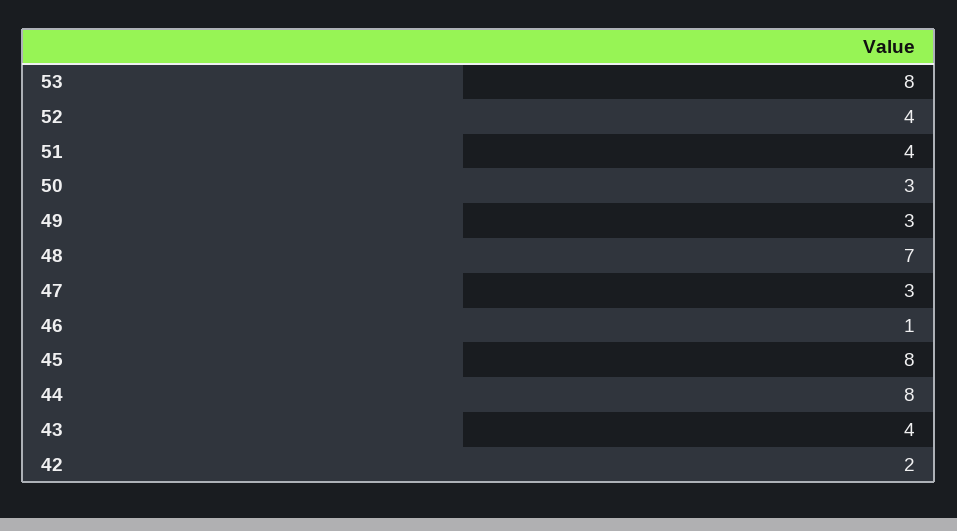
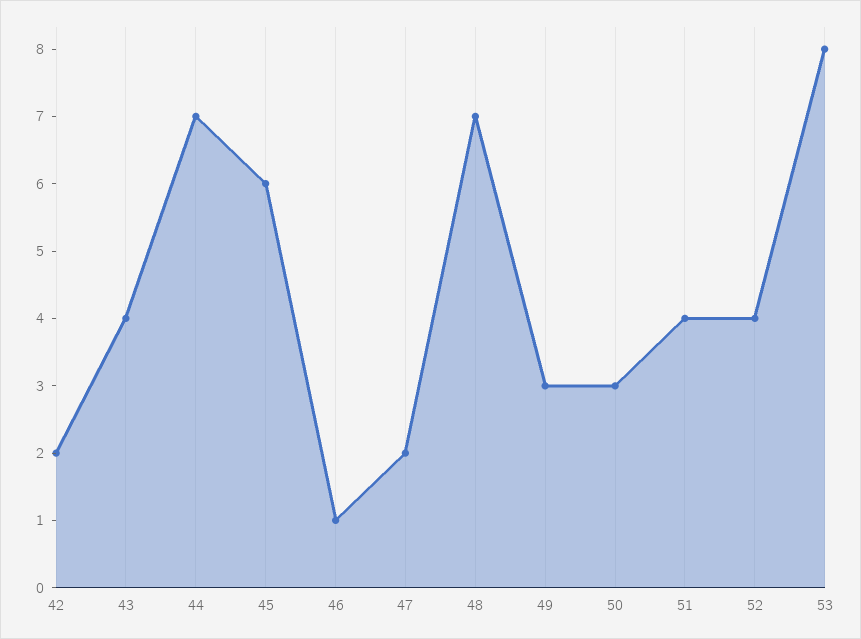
47: 3 -> 2
45: 8 -> 6
44: 8 -> 7

